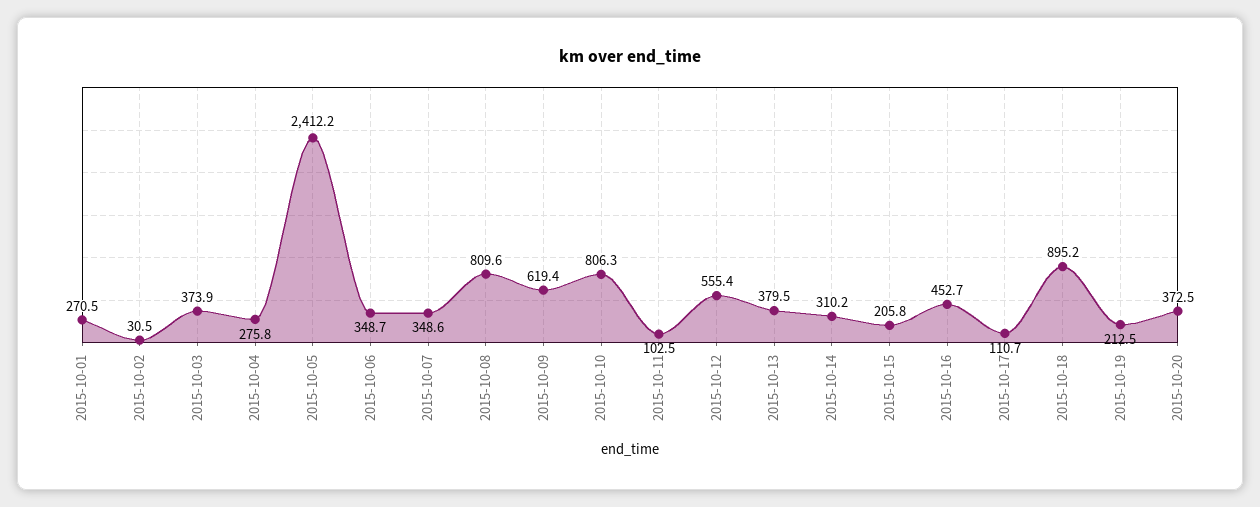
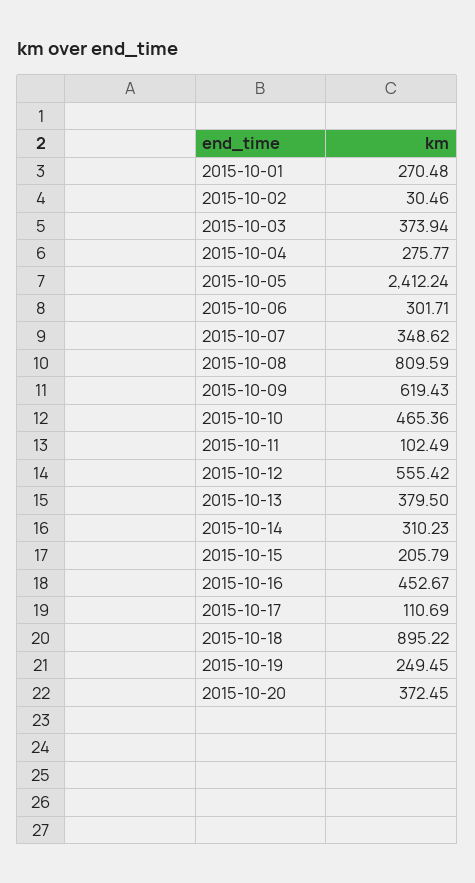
2015-10-06: 348.7 -> 301.71
2015-10-10: 806.3 -> 465.36
2015-10-19: 212.5 -> 249.45

